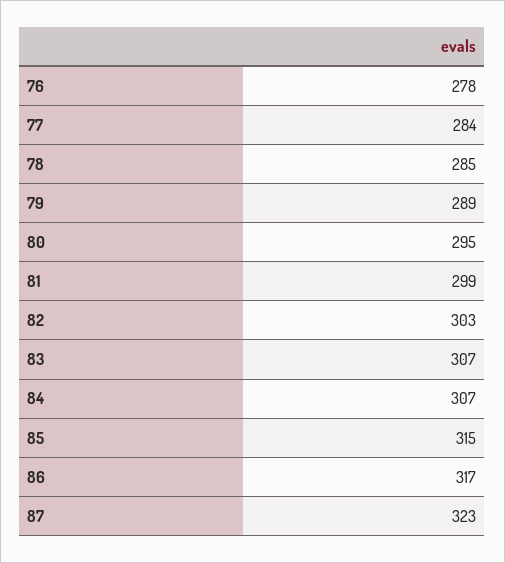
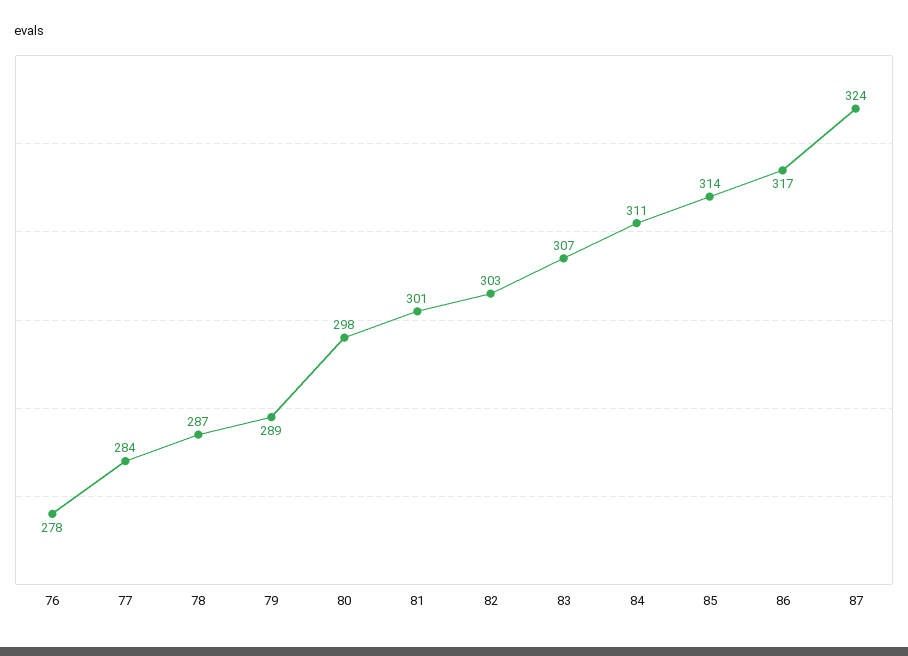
78: 285 -> 287
80: 295 -> 298
81: 299 -> 301
84: 307 -> 311
85: 315 -> 314
87: 323 -> 324

